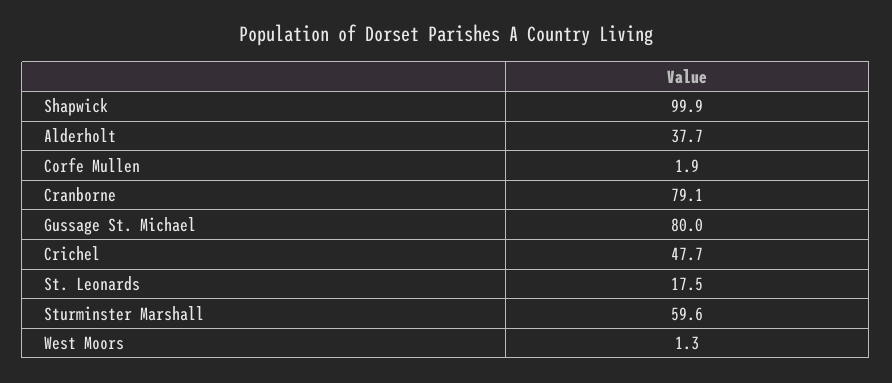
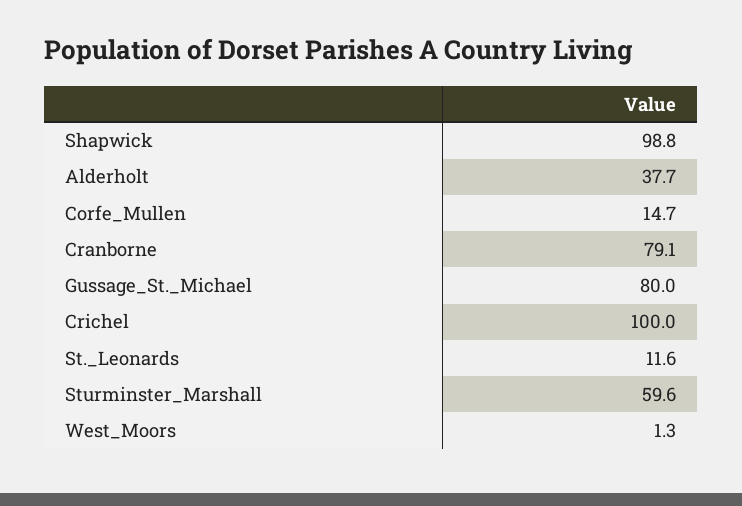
Shapwick: 99.9 -> 98.8
Corfe Mullen: 1.9 -> 14.7
Crichel: 47.7 -> 100
St. Leonards: 17.5 -> 11.6

